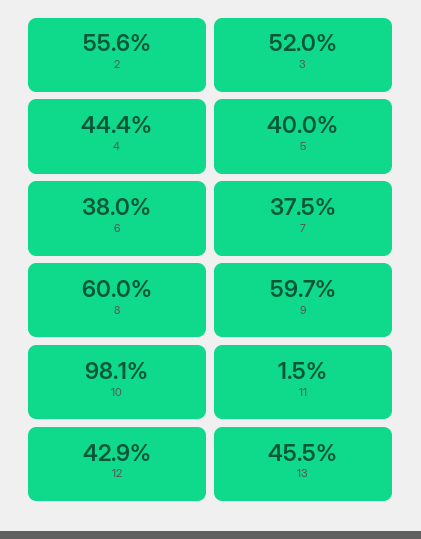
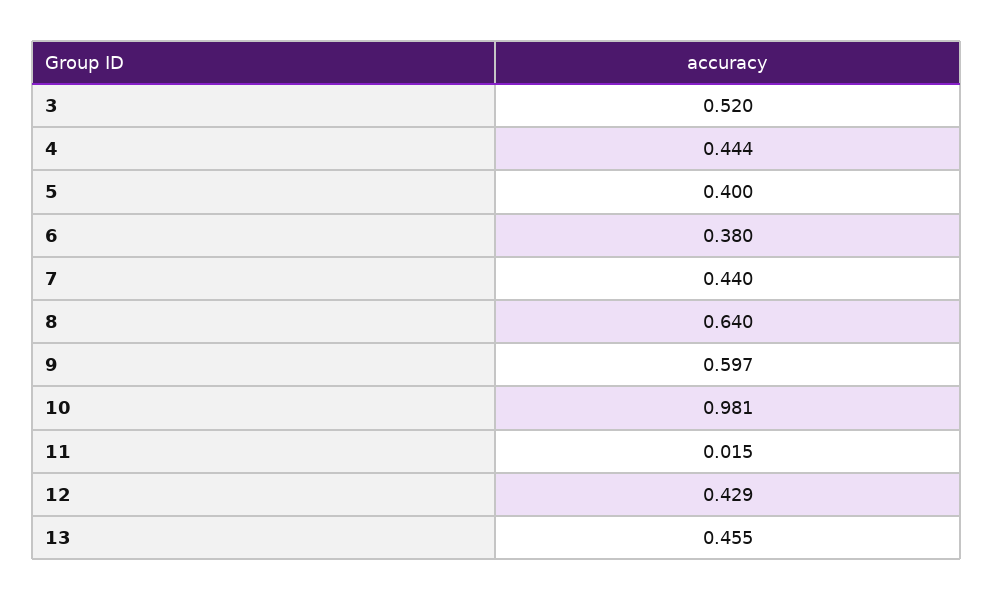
2: 0.556 -> none
7: 0.375 -> 0.44
8: 0.6 -> 0.64

